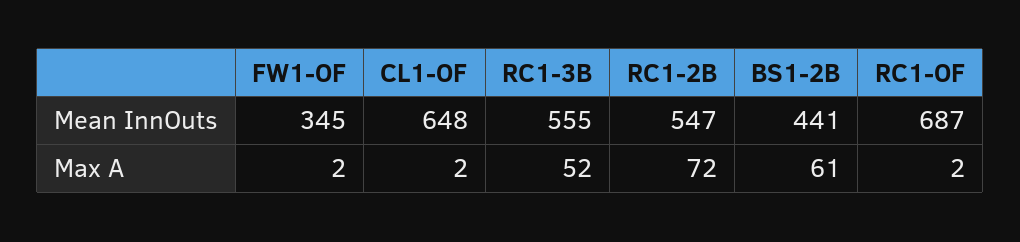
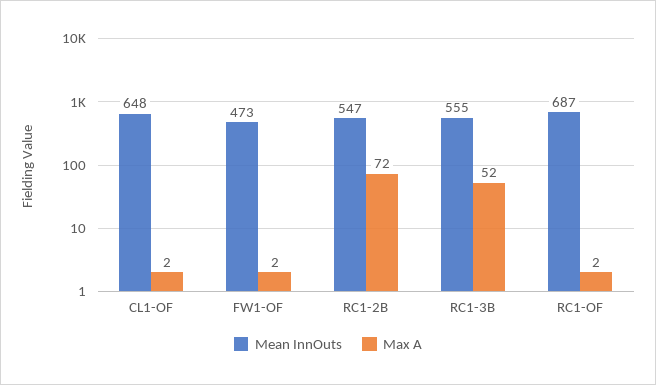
Mean InnOuts, FW1-OF: 345 -> 473
Mean InnOuts, BS1-2B: 441 -> none
Max A, BS1-2B: 61 -> none

